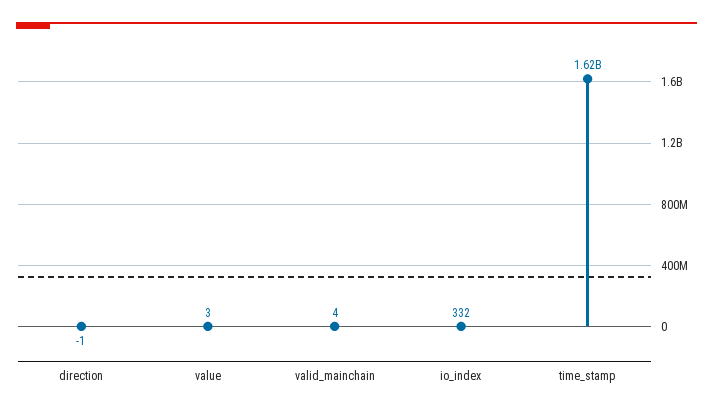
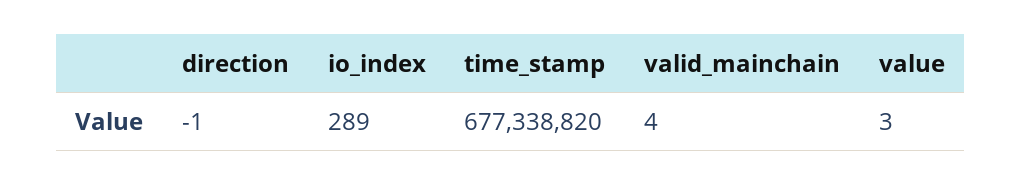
io_index: 332 -> 289
time_stamp: 1620000000 -> 677338820

